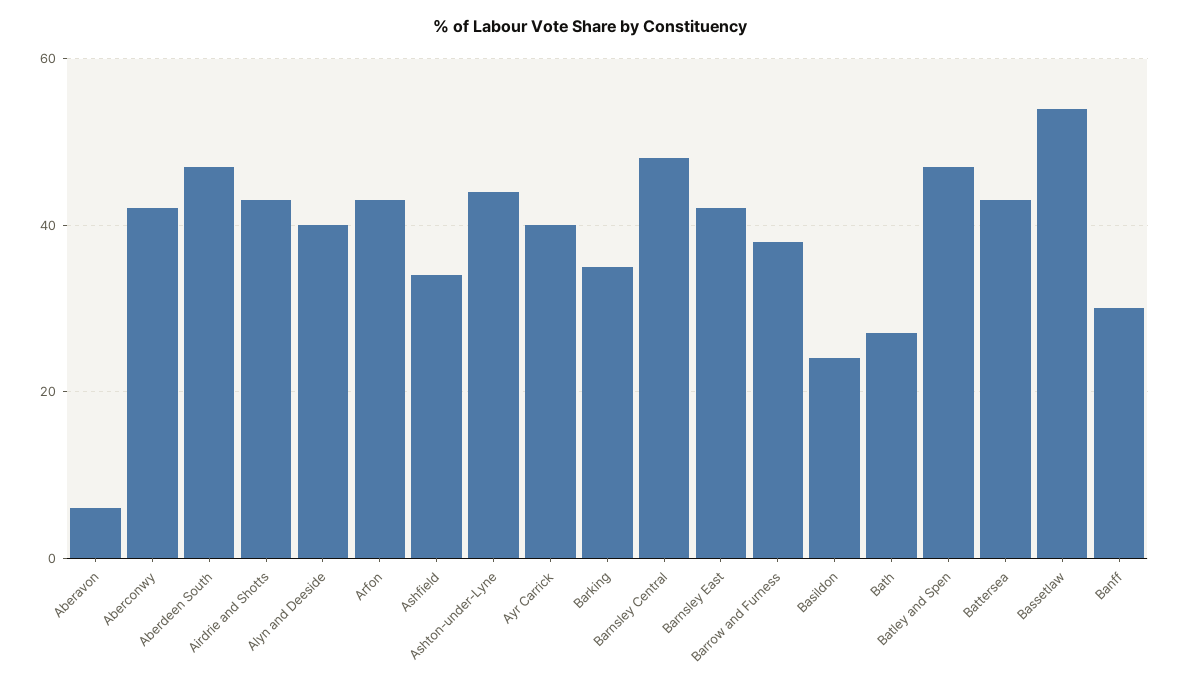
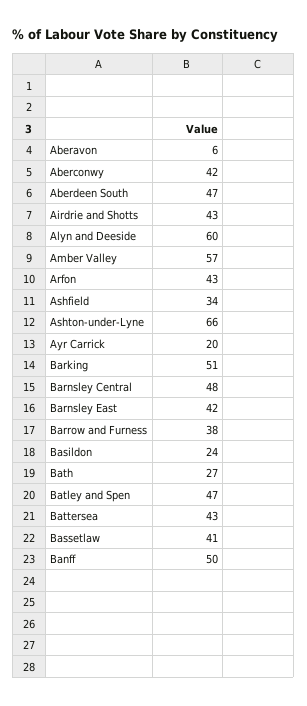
Alyn and Deeside: 40 -> 60
Ashton-under-Lyne: 45 -> 66
Ayr Carrick: 40 -> 20
Barking: 35 -> 51
Bassetlaw: 55 -> 41
Banff: 30 -> 50
Amber Valley: none -> 57

